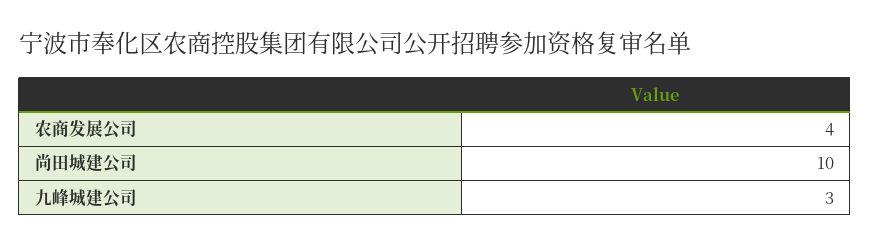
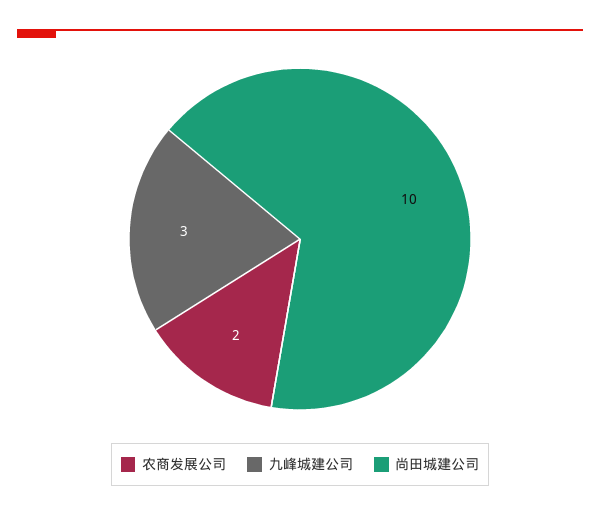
农商发展公司: 4 -> 2

